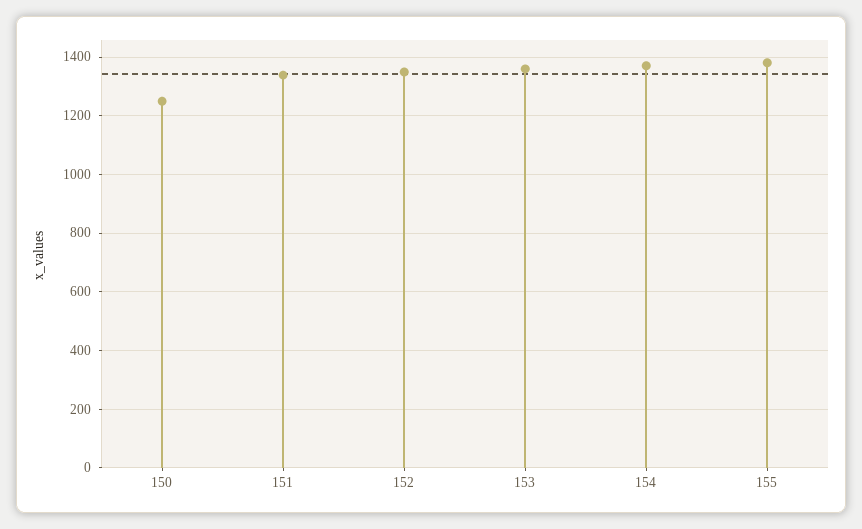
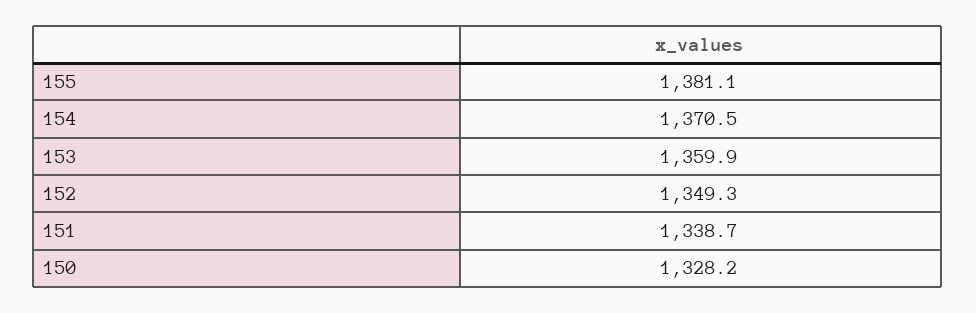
150: 1250 -> 1328.2

